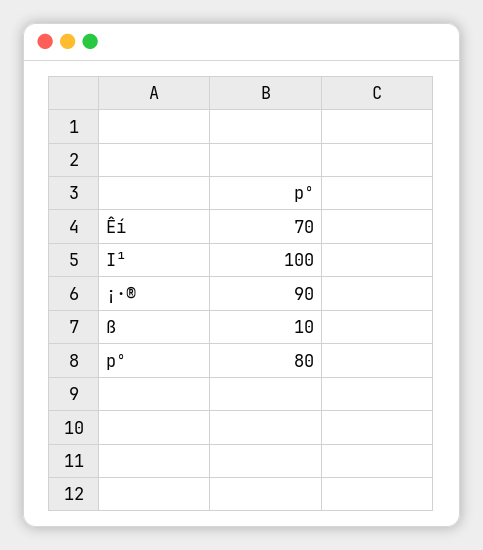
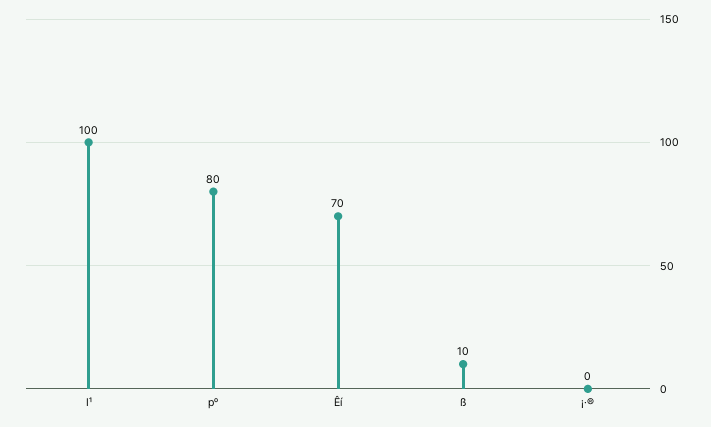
¡·®: 90 -> 0

